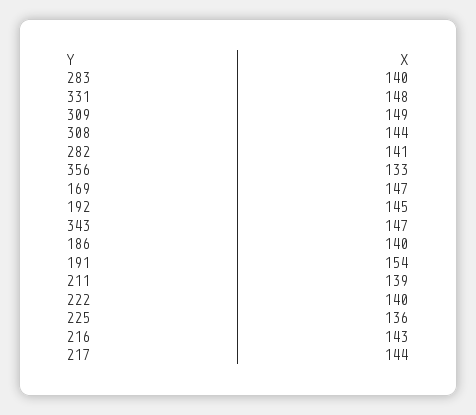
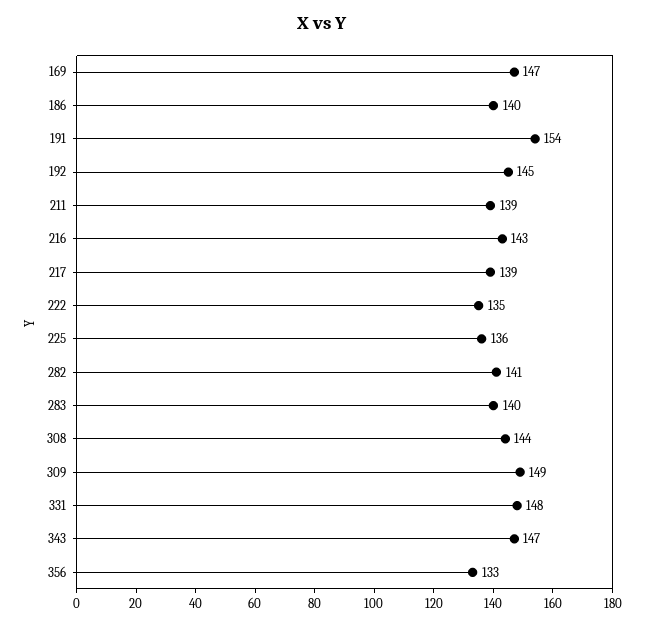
222: 140 -> 135
217: 144 -> 139

